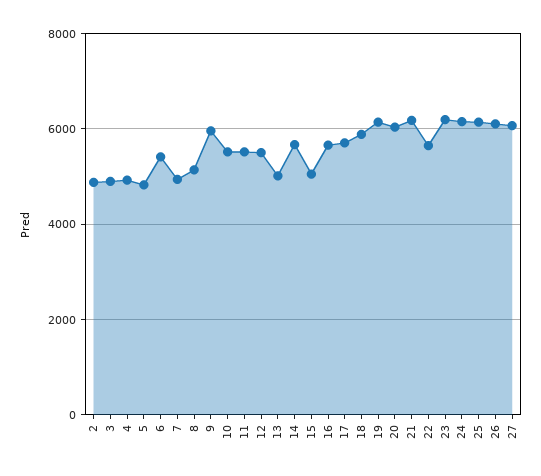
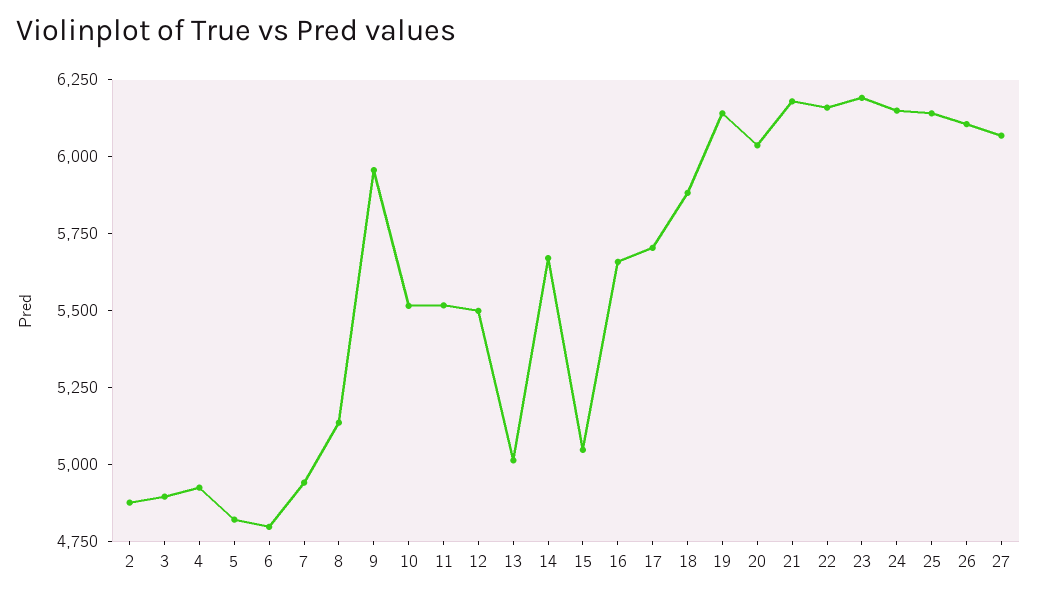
6: 5400 -> 4800
22: 5600 -> 6150

